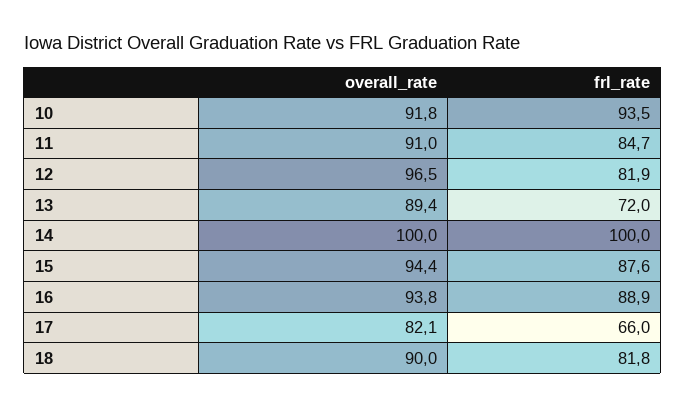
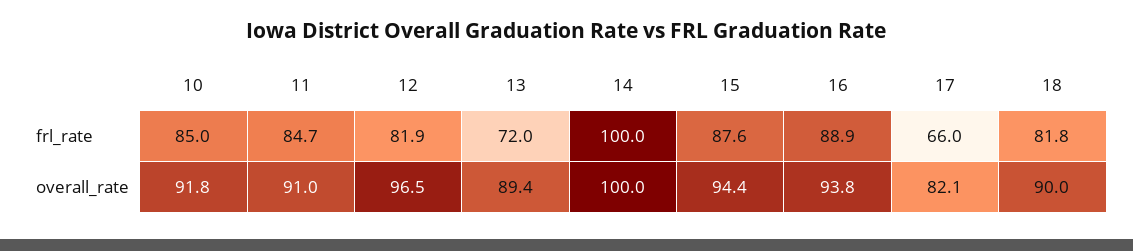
frl_rate, 10: 93.5 -> 85

